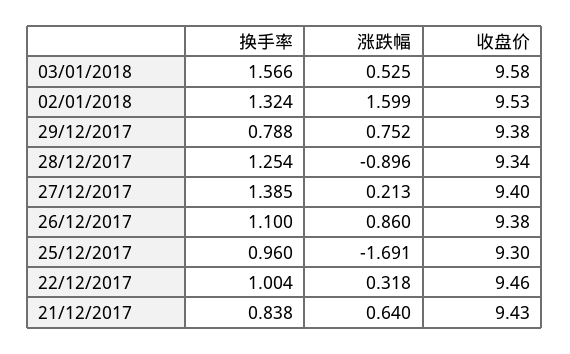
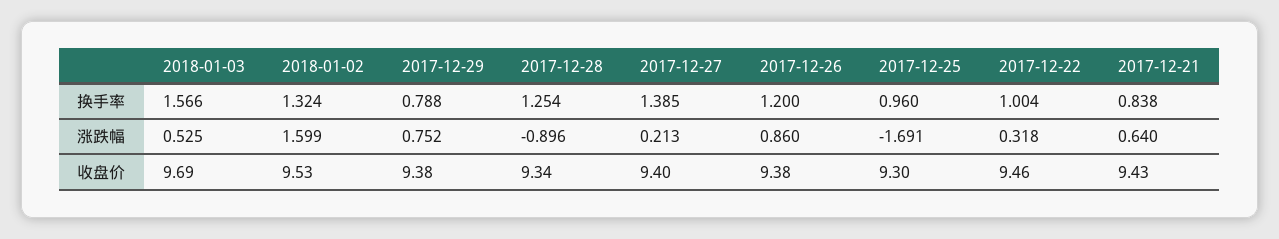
收盘价, 03/01/2018: 9.58 -> 9.69
换手率, 26/12/2017: 1.1 -> 1.2

